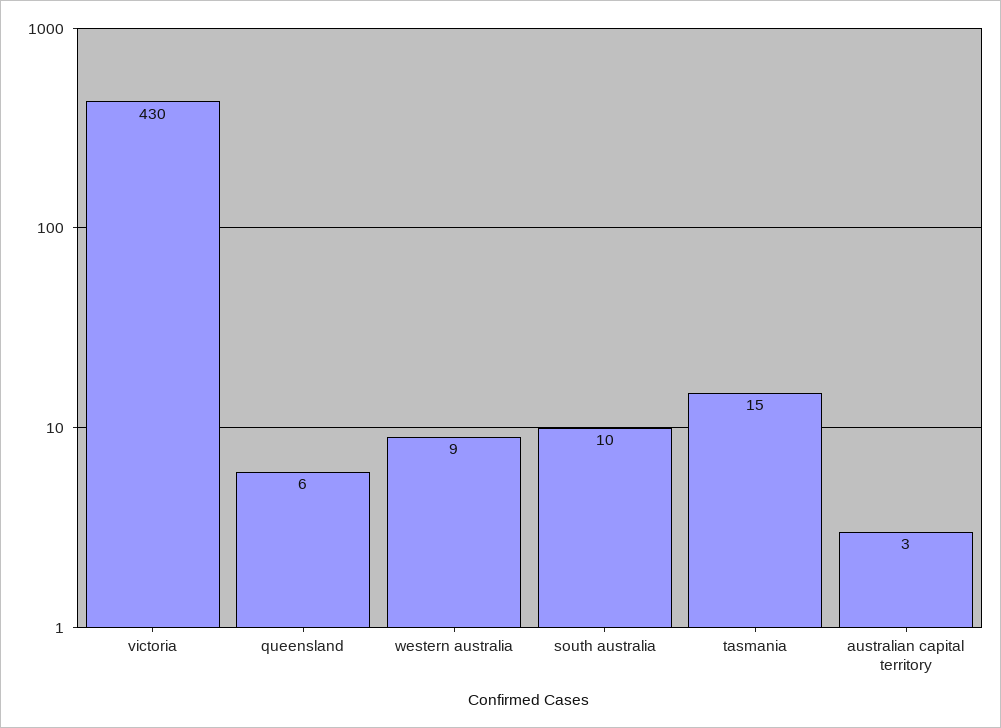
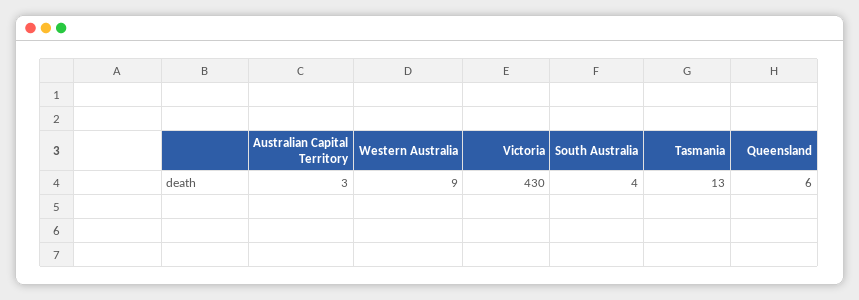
south australia: 10 -> 4
tasmania: 15 -> 13

